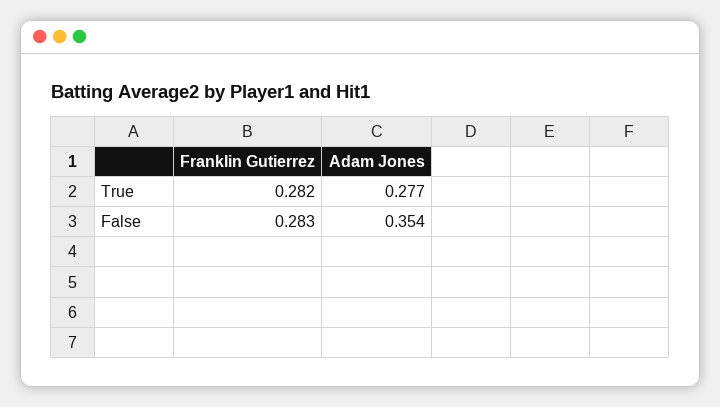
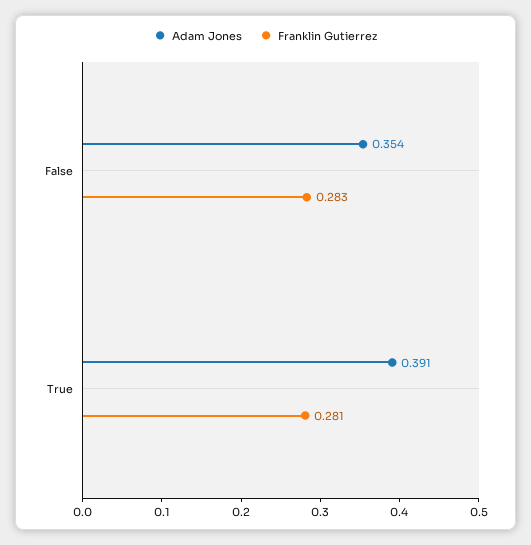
Franklin Gutierrez, True: 0.282 -> 0.281
Adam Jones, True: 0.277 -> 0.391

